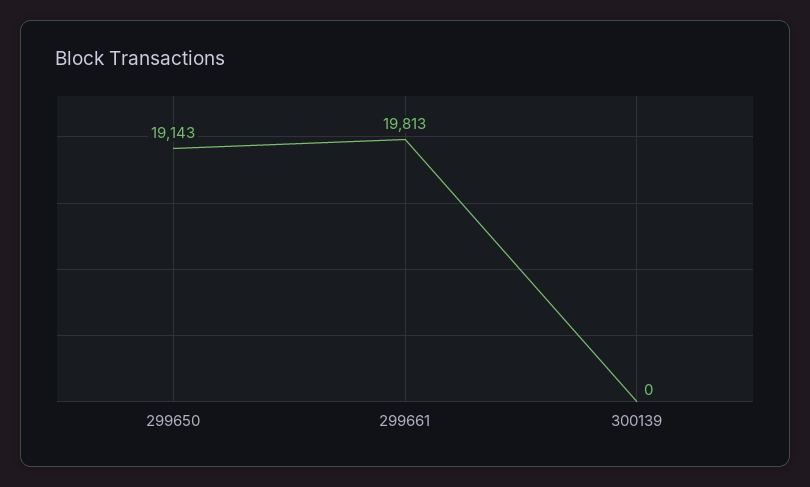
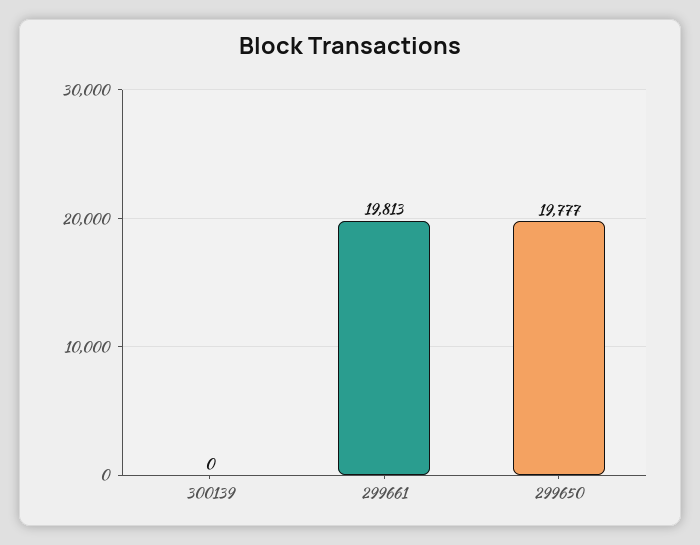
299650: 19143 -> 19777

